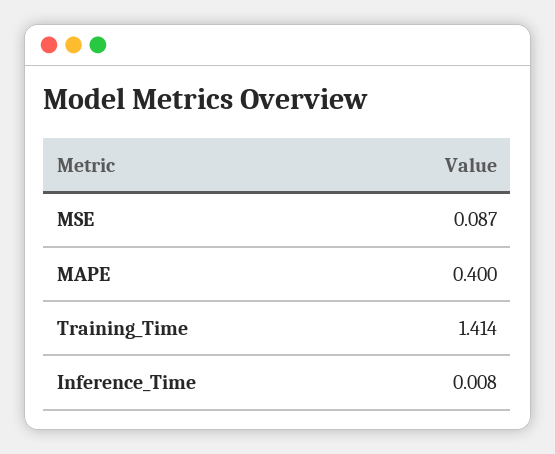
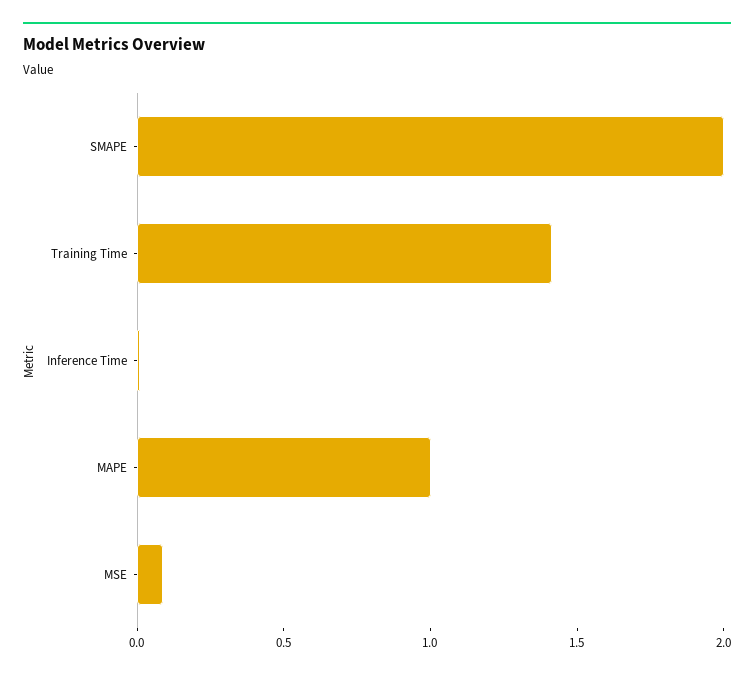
MAPE: 0.4 -> 1
SMAPE: none -> 2

